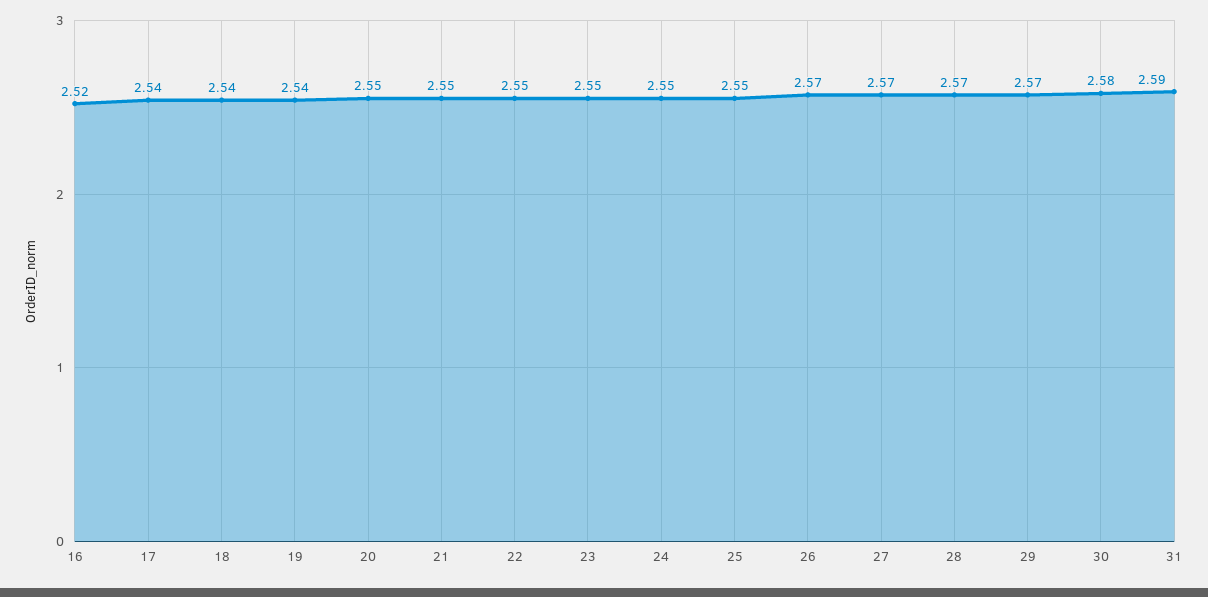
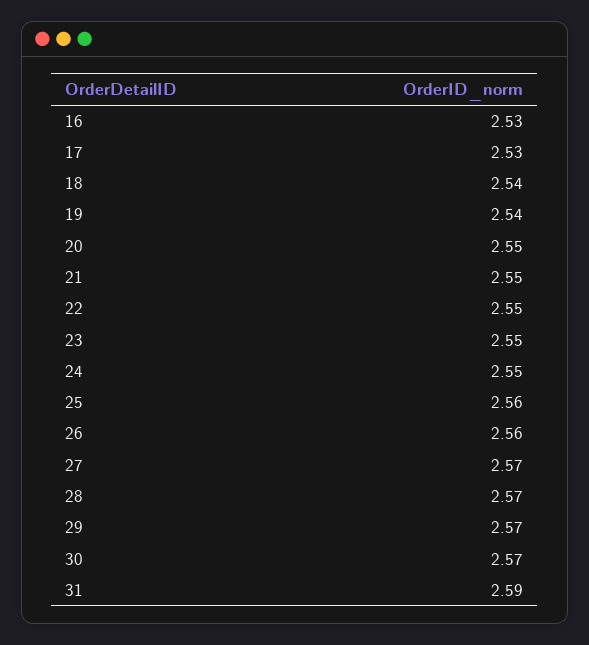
16: 2.52 -> 2.53
17: 2.54 -> 2.53
25: 2.55 -> 2.56
26: 2.57 -> 2.56
30: 2.58 -> 2.57

